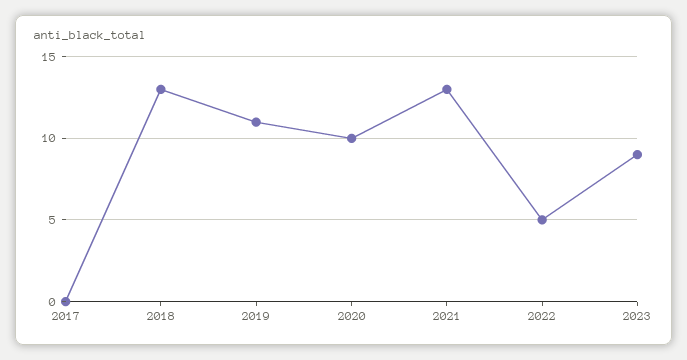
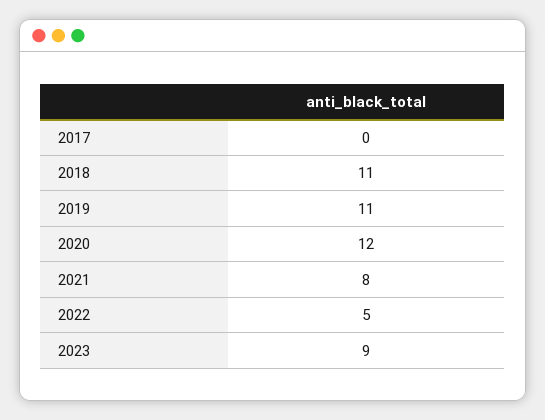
2018: 13 -> 11
2020: 10 -> 12
2021: 13 -> 8

